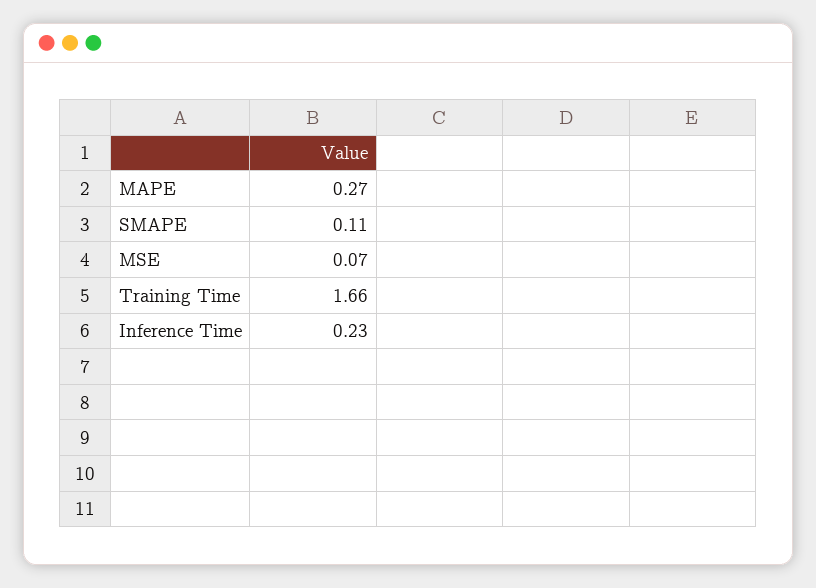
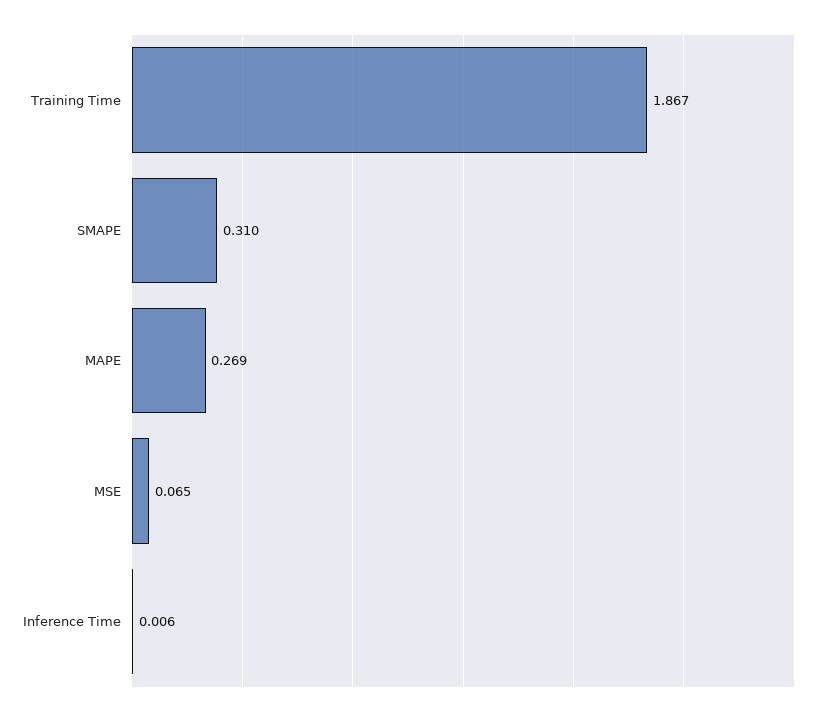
SMAPE: 0.11 -> 0.31
Training Time: 1.66 -> 1.867
Inference Time: 0.23 -> 0.006

